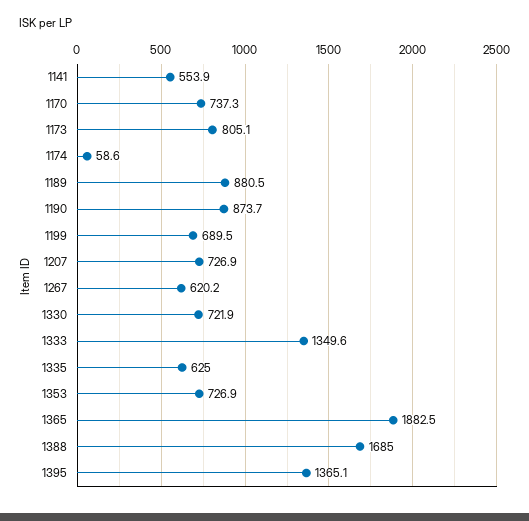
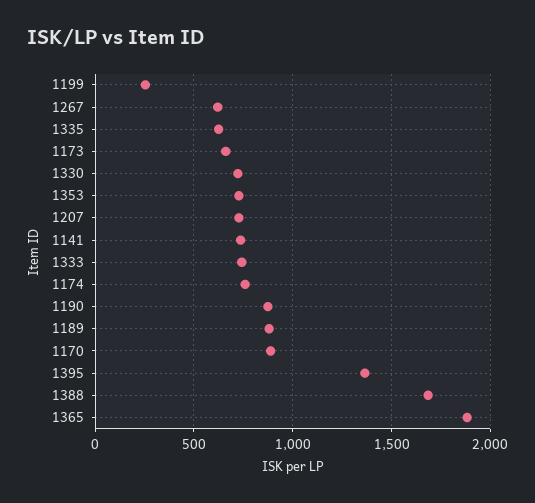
1141: 553.9 -> 750
1170: 737.3 -> 900
1173: 805.1 -> 650
1174: 58.6 -> 750
1199: 689.5 -> 250
1333: 1349.6 -> 750

